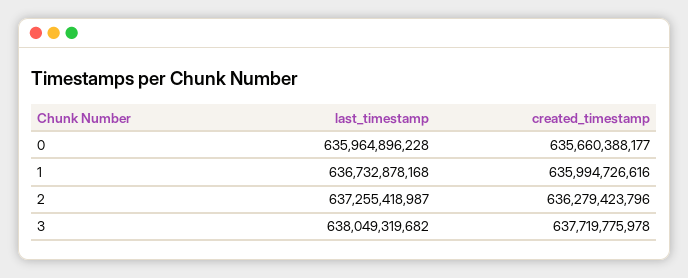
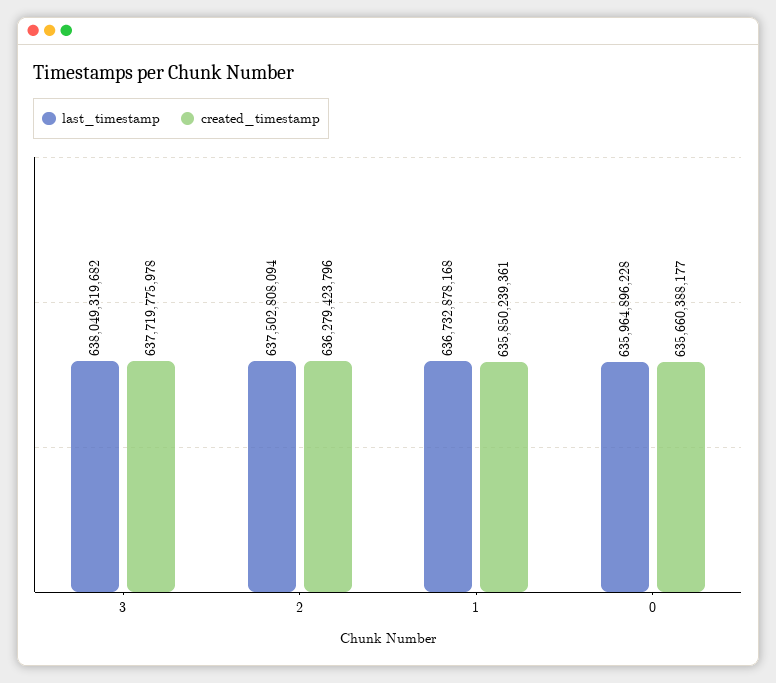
created_timestamp, 1: 635994726616 -> 635850239361
last_timestamp, 2: 637255418987 -> 637502808094

